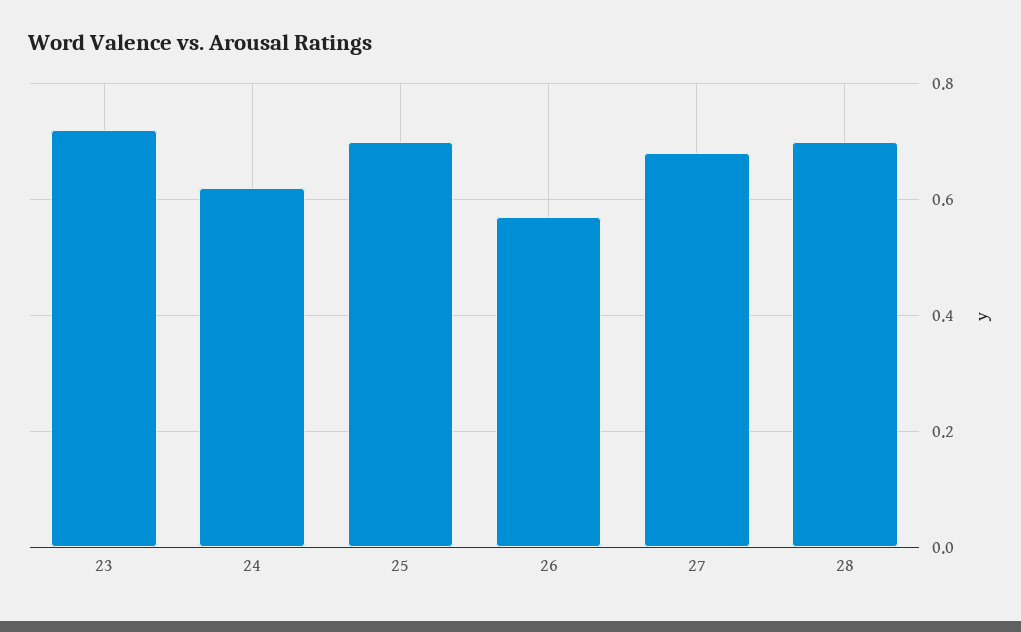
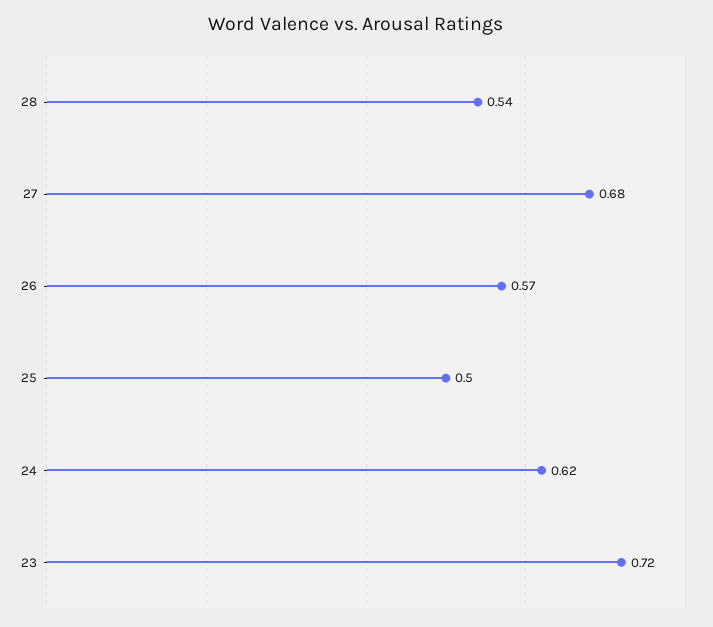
25: 0.7 -> 0.5
28: 0.7 -> 0.54

